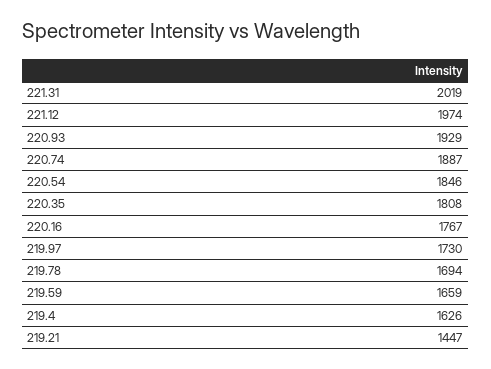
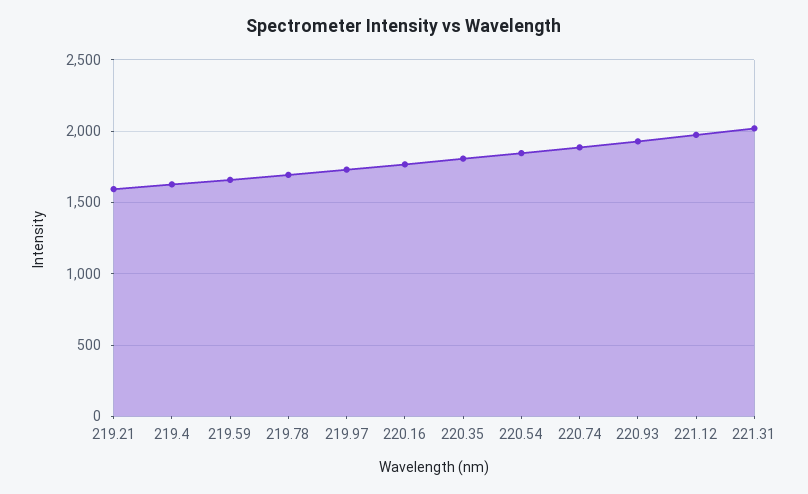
219.21: 1447 -> 1600

